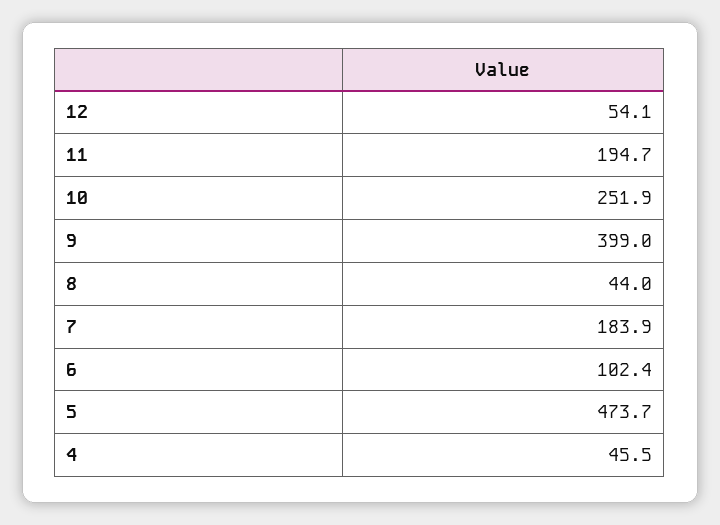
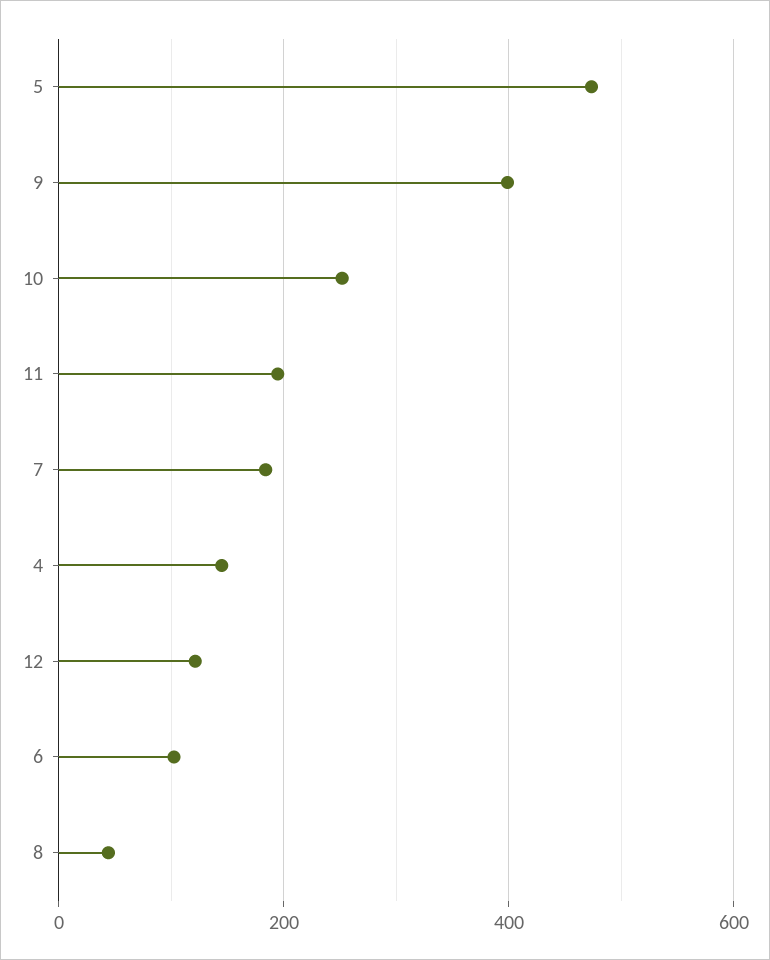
12: 54.1 -> 120
4: 45.5 -> 140

